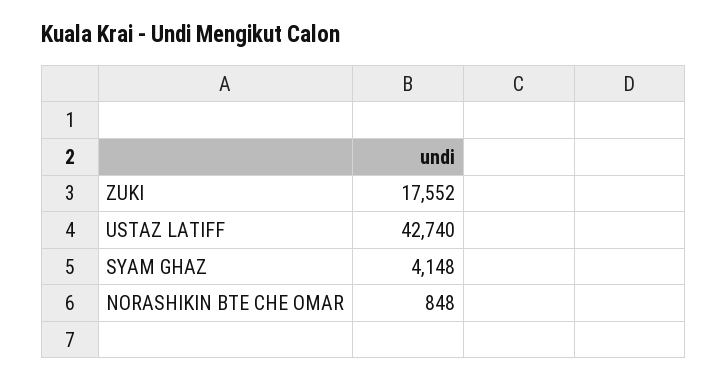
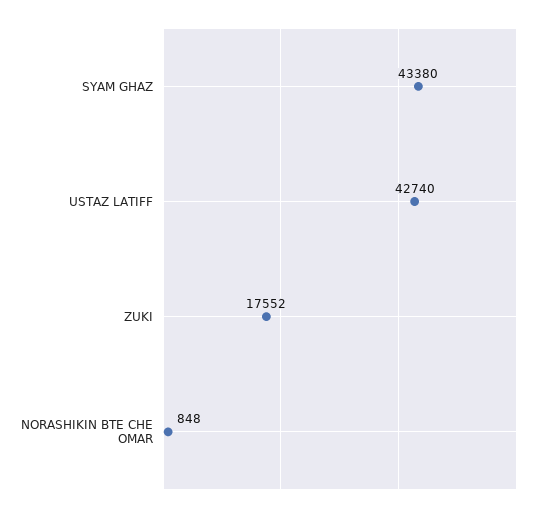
SYAM GHAZ: 4148 -> 43380

